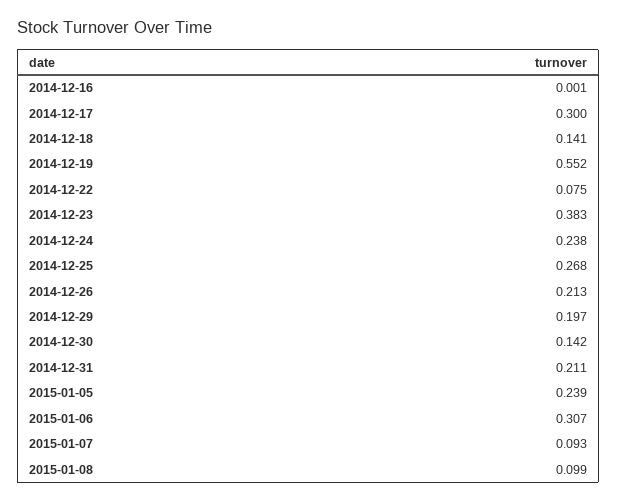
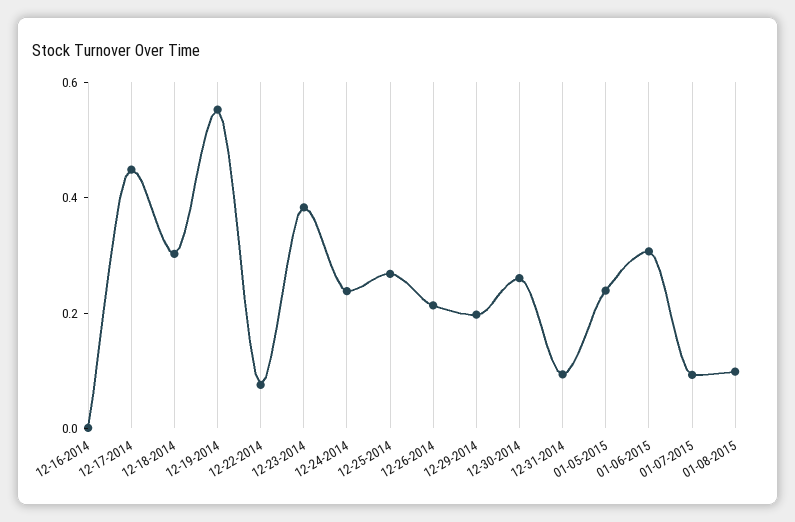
2014-12-17: 0.3 -> 0.45
2014-12-18: 0.141 -> 0.3
2014-12-30: 0.142 -> 0.25
2014-12-31: 0.211 -> 0.1

